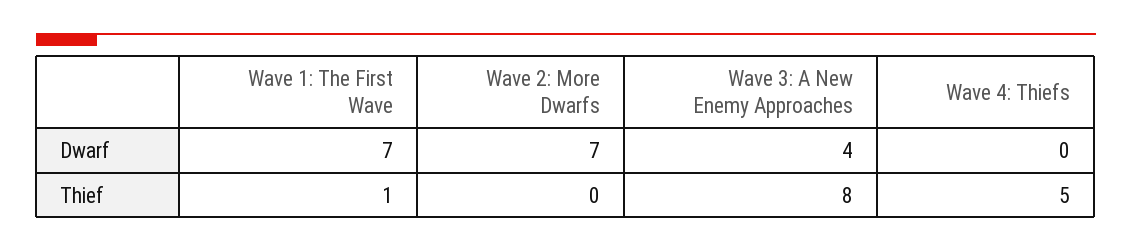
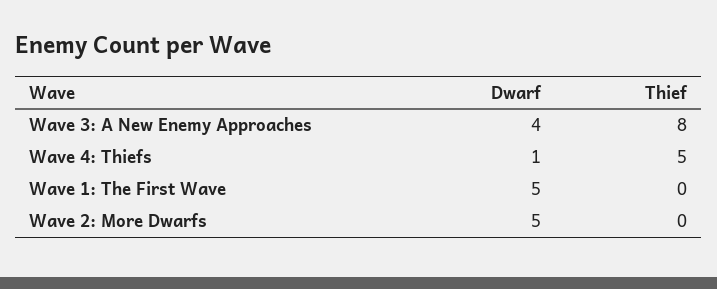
Wave 1: The First Wave, Dwarf: 7 -> 5
Wave 2: More Dwarfs, Dwarf: 7 -> 5
Wave 4: Thiefs, Dwarf: 0 -> 1
Wave 1: The First Wave, Thief: 1 -> 0

